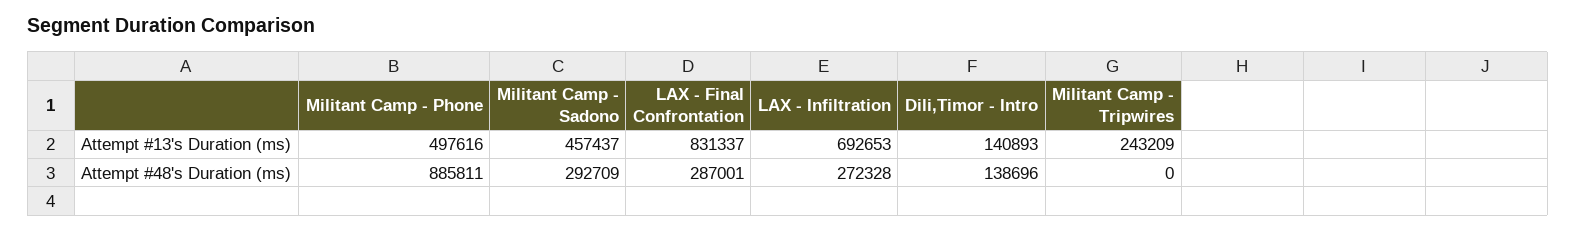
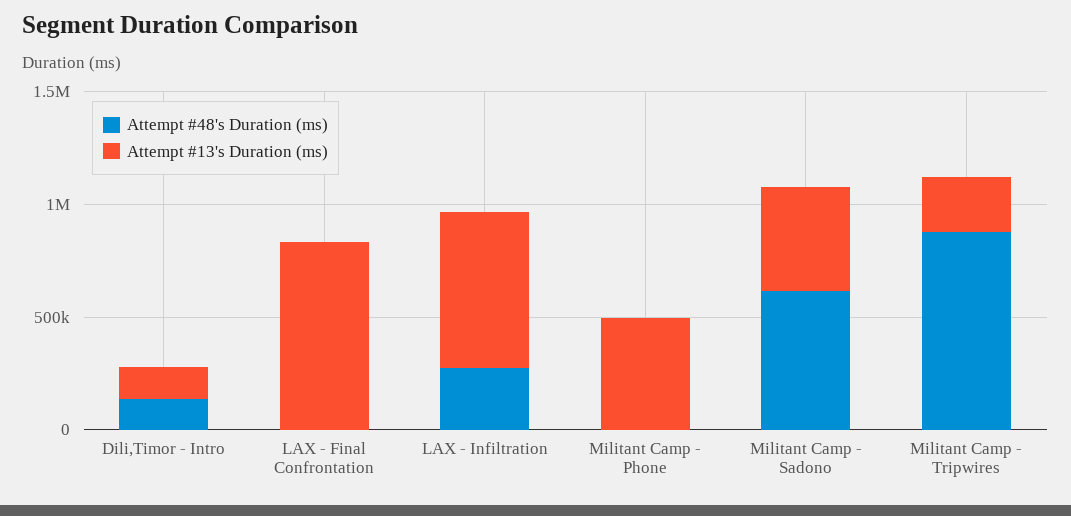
Attempt #48's Duration (ms), Militant Camp - Phone: 885811 -> 0
Attempt #48's Duration (ms), Militant Camp - Sadono: 292709 -> 600000
Attempt #48's Duration (ms), LAX - Final Confrontation: 287001 -> 0
Attempt #48's Duration (ms), Militant Camp - Tripwires: 0 -> 900000

